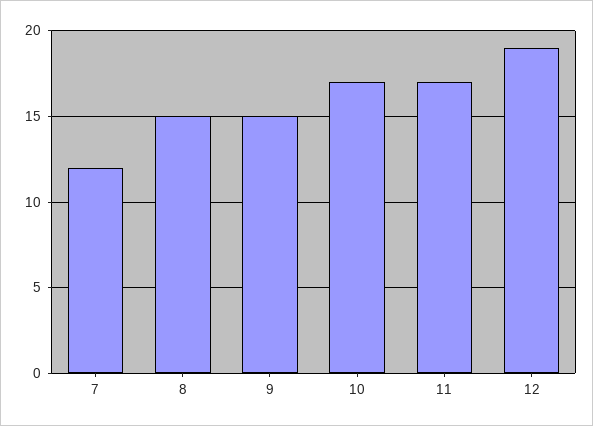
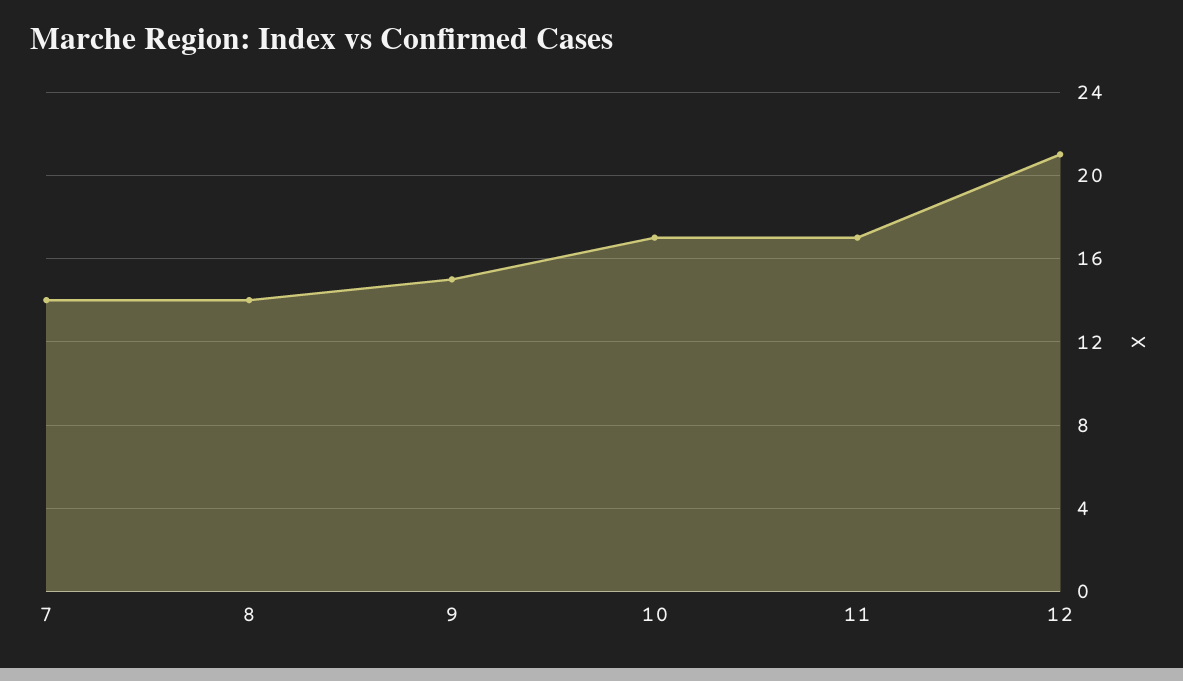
7: 12 -> 14
8: 15 -> 14
12: 19 -> 21

